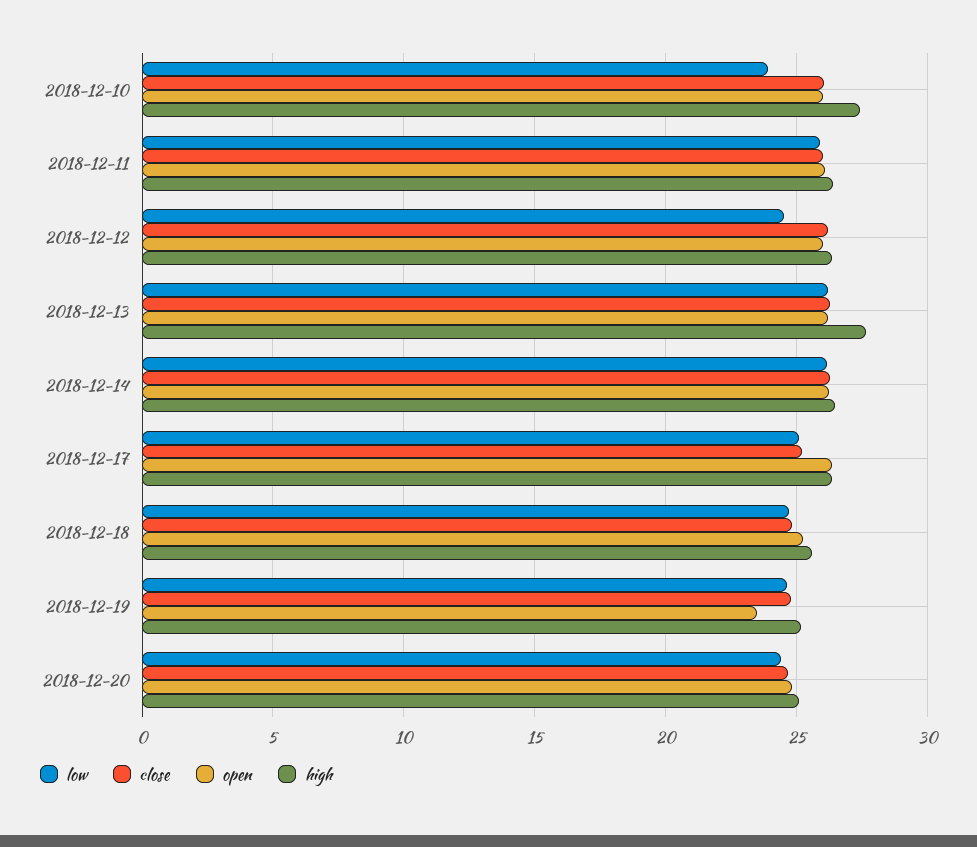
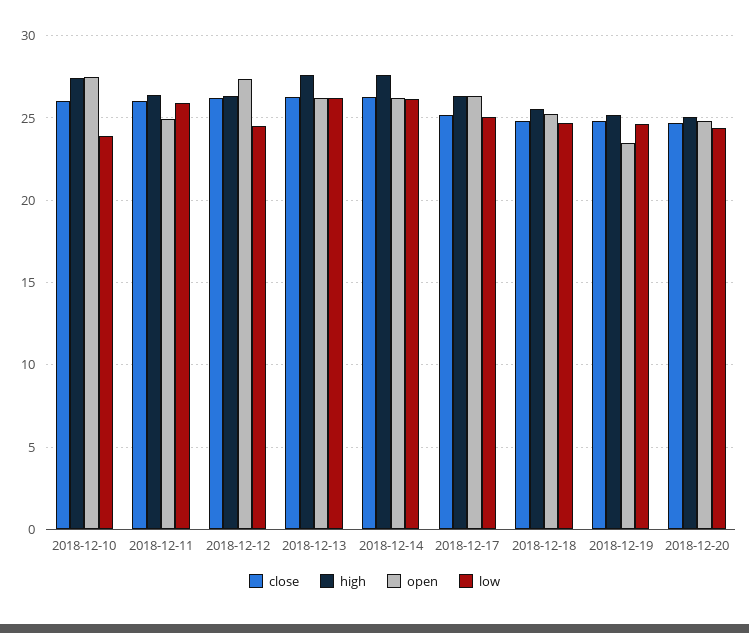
open, 2018-12-10: 26 -> 27.5
open, 2018-12-11: 26 -> 25
open, 2018-12-12: 26 -> 27.5
high, 2018-12-14: 26.5 -> 27.5

